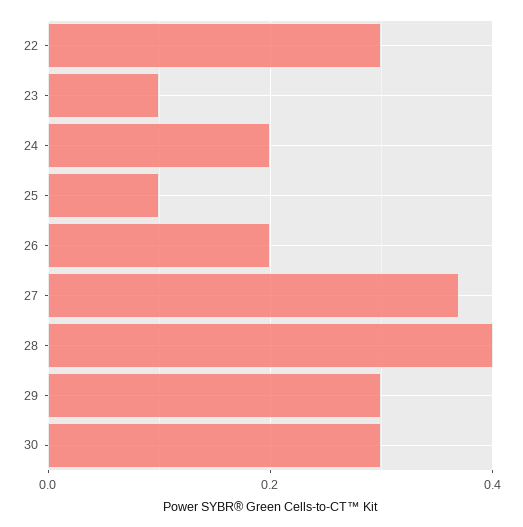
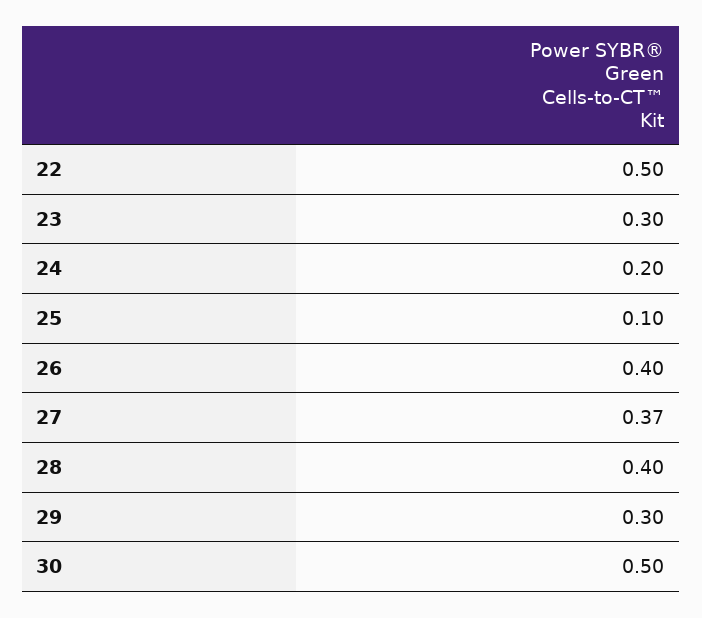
22: 0.3 -> 0.5
23: 0.1 -> 0.3
26: 0.2 -> 0.4
30: 0.3 -> 0.5

